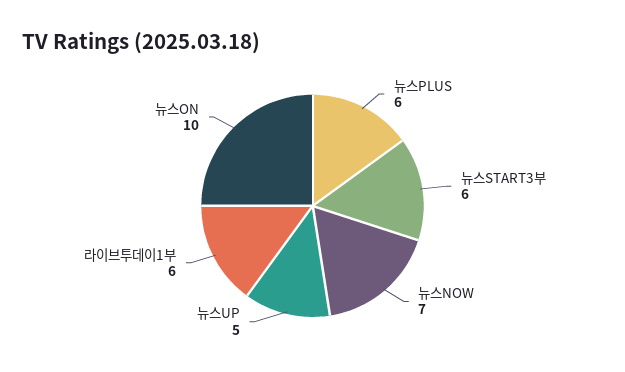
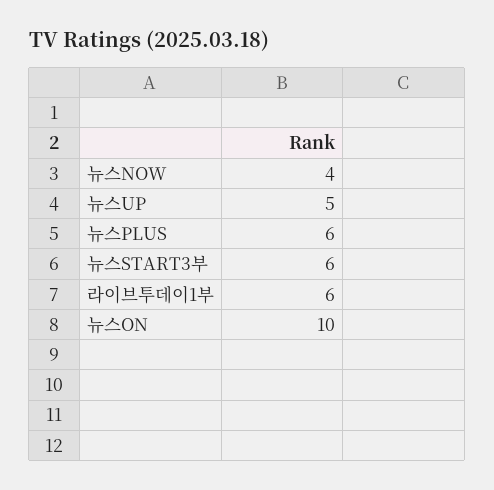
뉴스NOW: 7 -> 4

